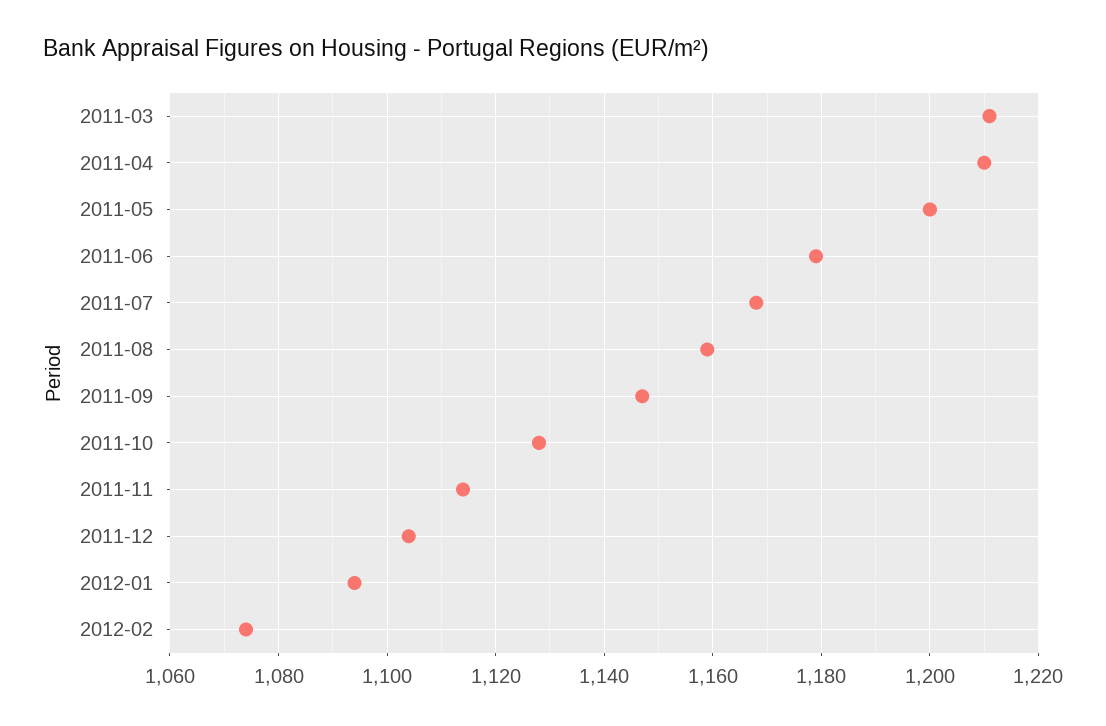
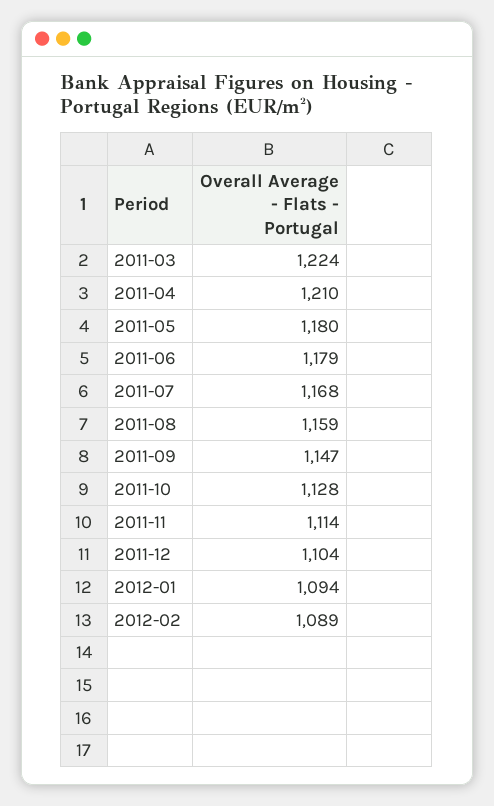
2011-03: 1210 -> 1224
2011-05: 1200 -> 1180
2012-02: 1075 -> 1089

